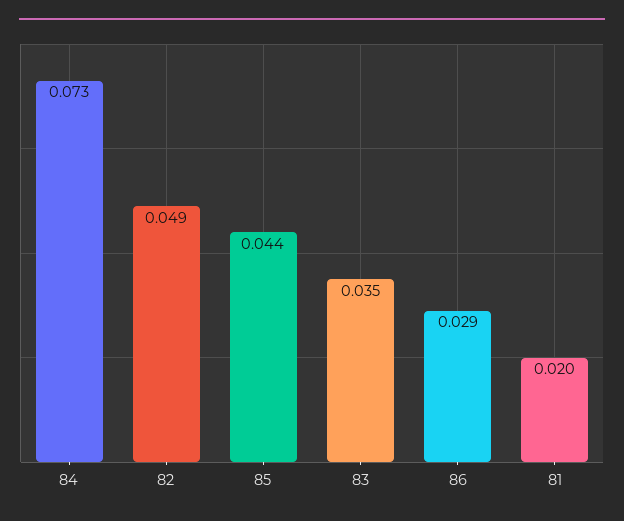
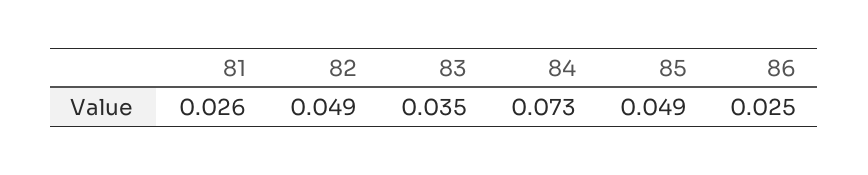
85: 0.044 -> 0.049
86: 0.029 -> 0.025
81: 0.02 -> 0.026

